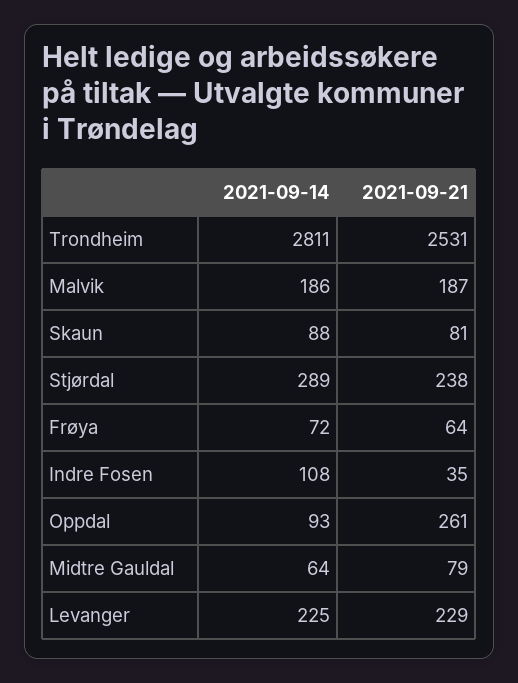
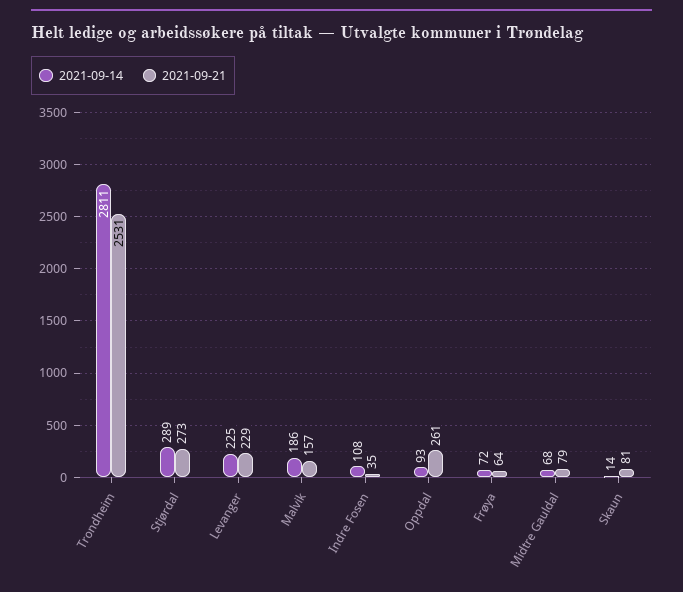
2021-09-21, Malvik: 187 -> 157
2021-09-14, Skaun: 88 -> 14
2021-09-21, Stjørdal: 238 -> 273
2021-09-14, Midtre Gauldal: 64 -> 68

